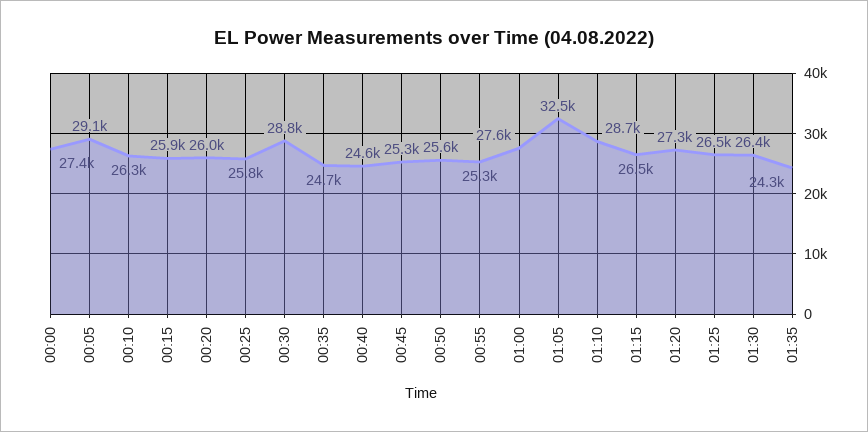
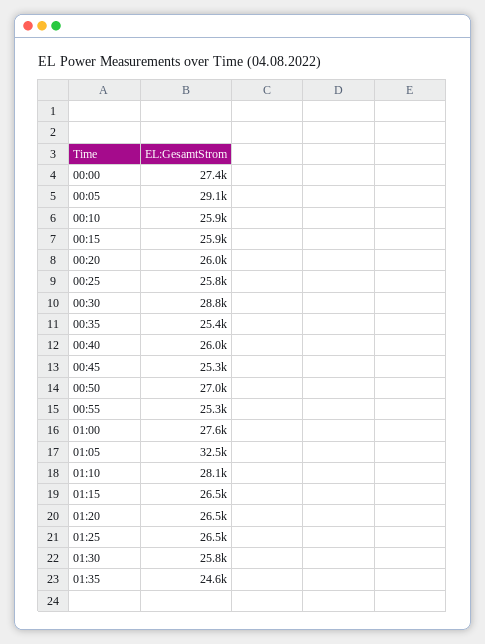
00:10: 26300 -> 25900
00:35: 24700 -> 25400
00:40: 24600 -> 26000
00:50: 25600 -> 27000
01:10: 28700 -> 28100
01:20: 27300 -> 26500
01:30: 26400 -> 25800
01:35: 24300 -> 24600

